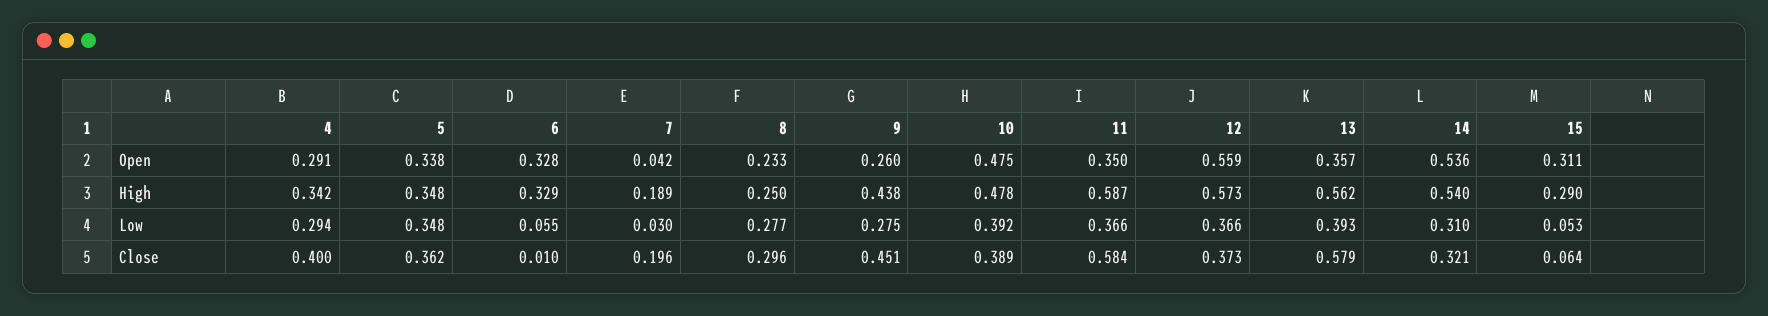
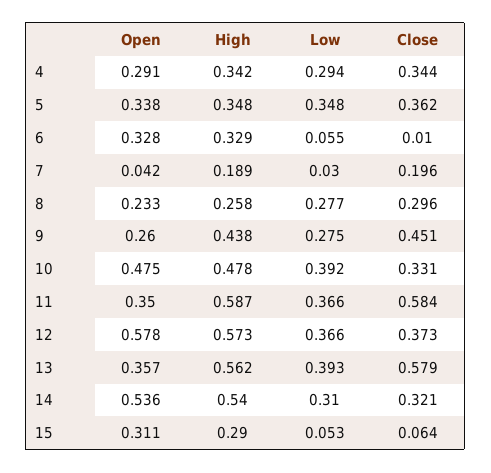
12, Open: 0.559 -> 0.578
8, High: 0.25 -> 0.258
4, Close: 0.4 -> 0.344
10, Close: 0.389 -> 0.331

